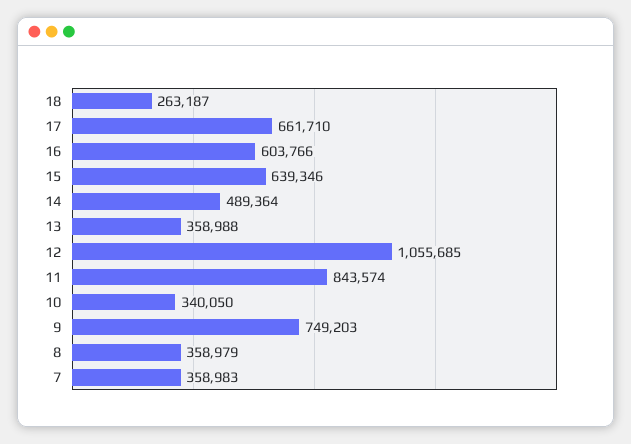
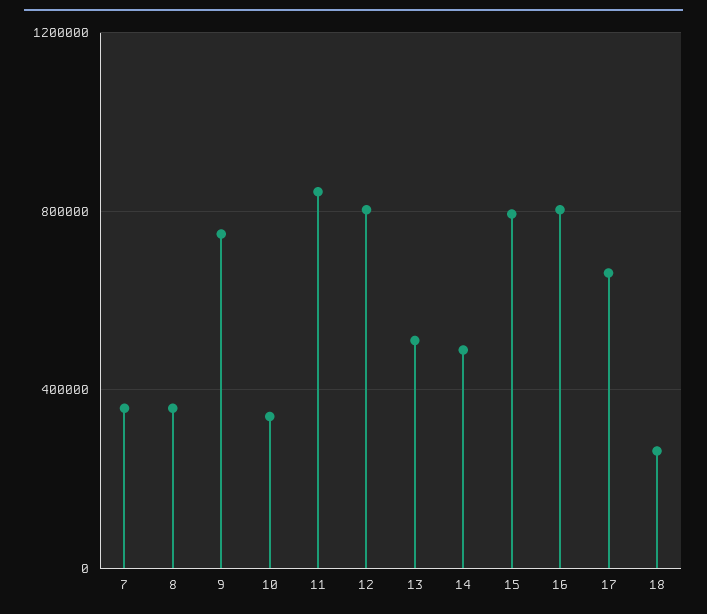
16: 603766 -> 800000
15: 639346 -> 800000
13: 358988 -> 500000
12: 1055685 -> 800000

